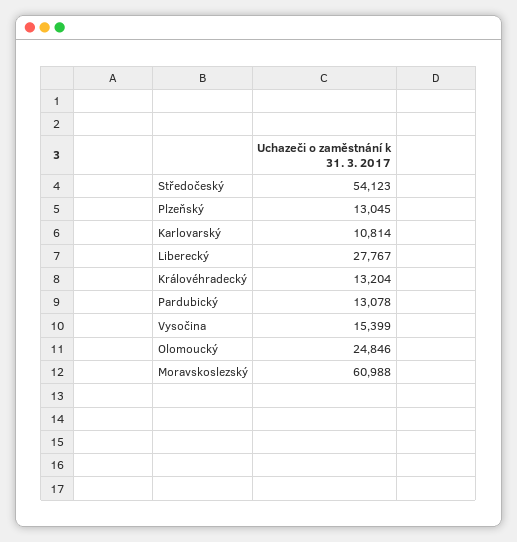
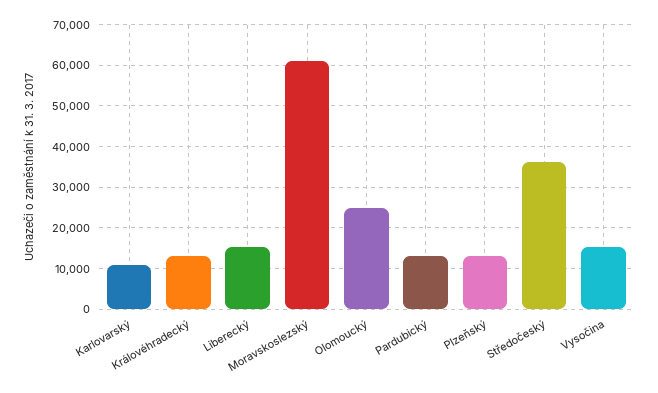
Středočeský: 54123 -> 36000
Liberecký: 27767 -> 16000

